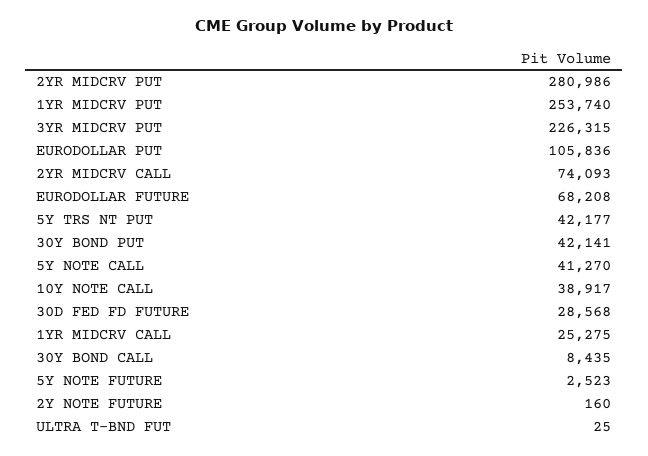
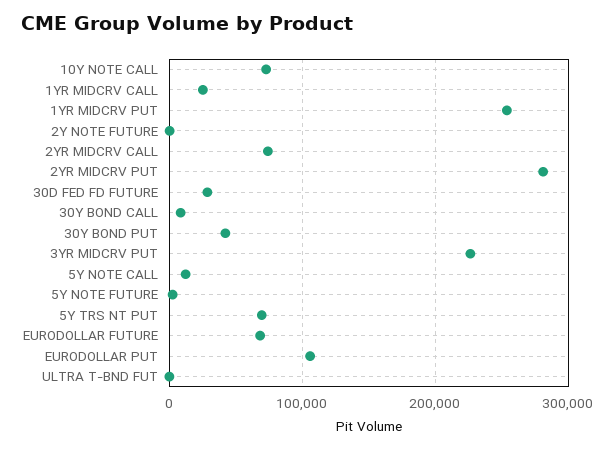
5Y TRS NT PUT: 42177 -> 70000
5Y NOTE CALL: 41270 -> 10000
10Y NOTE CALL: 38917 -> 70000

